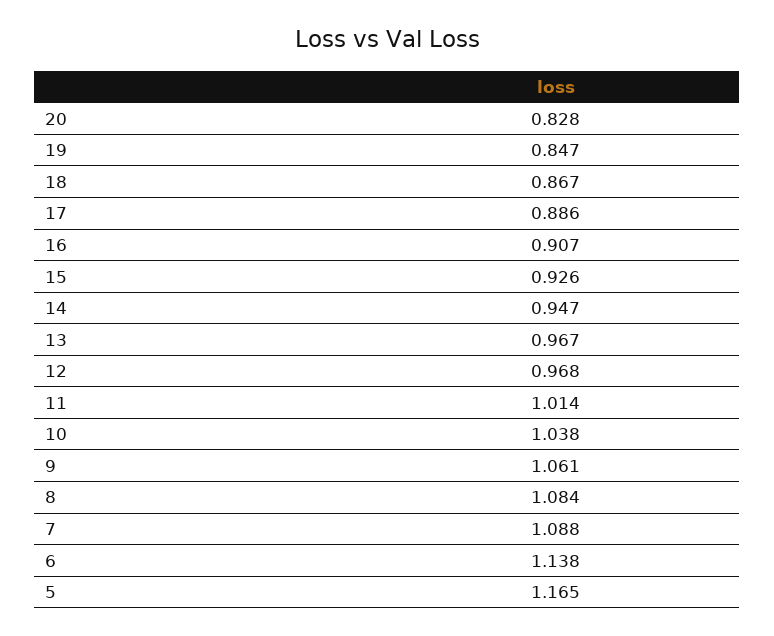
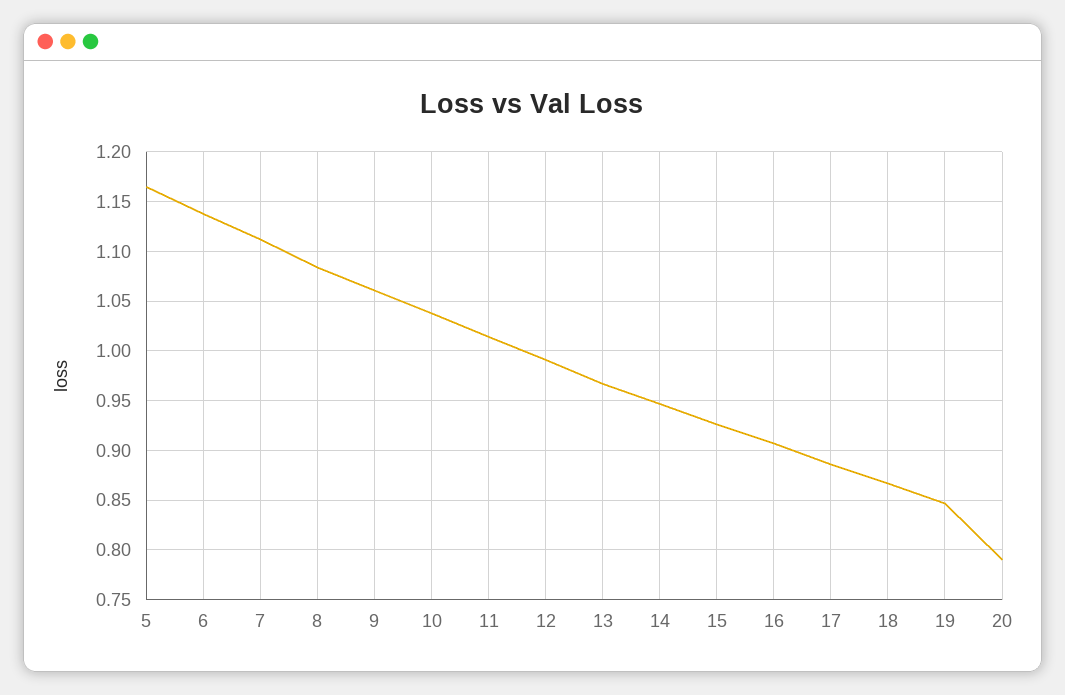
20: 0.828 -> 0.79
12: 0.968 -> 0.99
7: 1.088 -> 1.11

